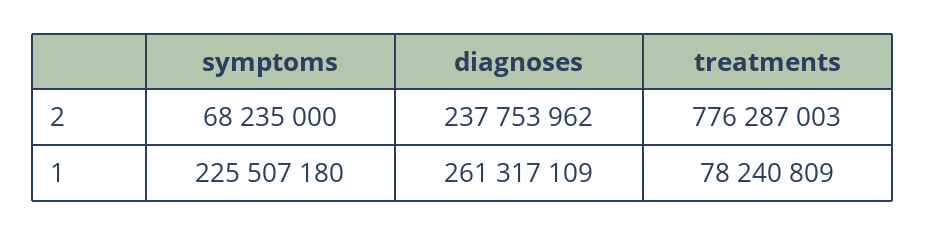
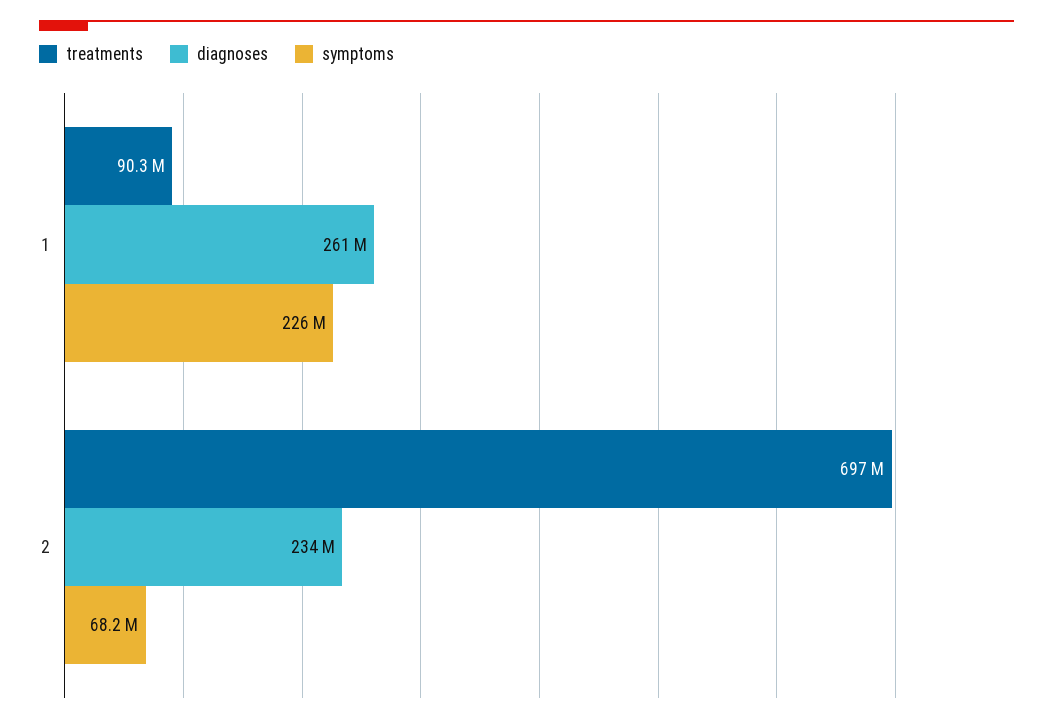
diagnoses, 2: 237753962 -> 234000000
treatments, 2: 776287003 -> 697000000
treatments, 1: 78240809 -> 90300000

